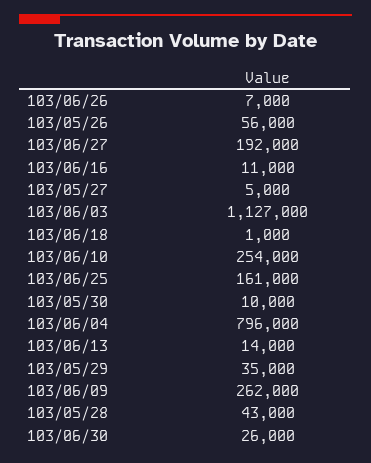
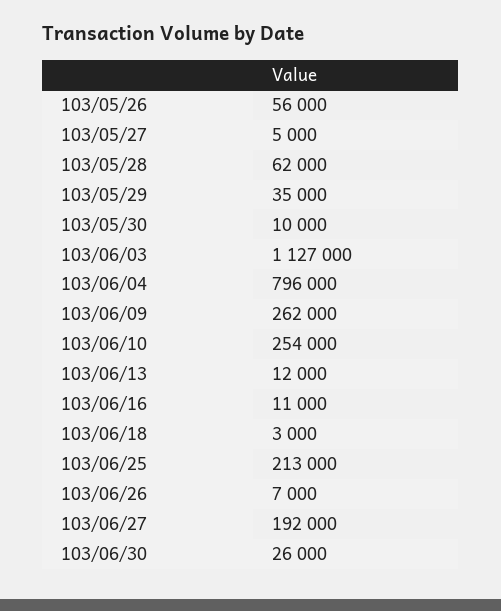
103/06/18: 1000 -> 3000
103/06/25: 161000 -> 213000
103/06/13: 14000 -> 12000
103/05/28: 43000 -> 62000

